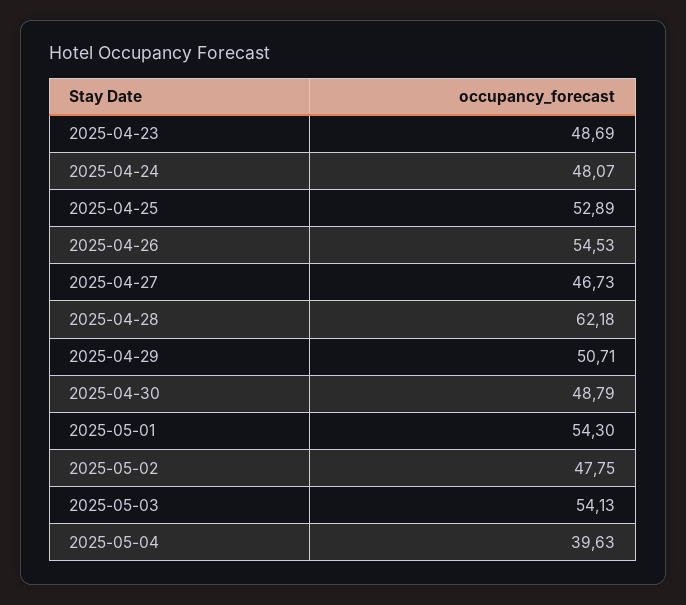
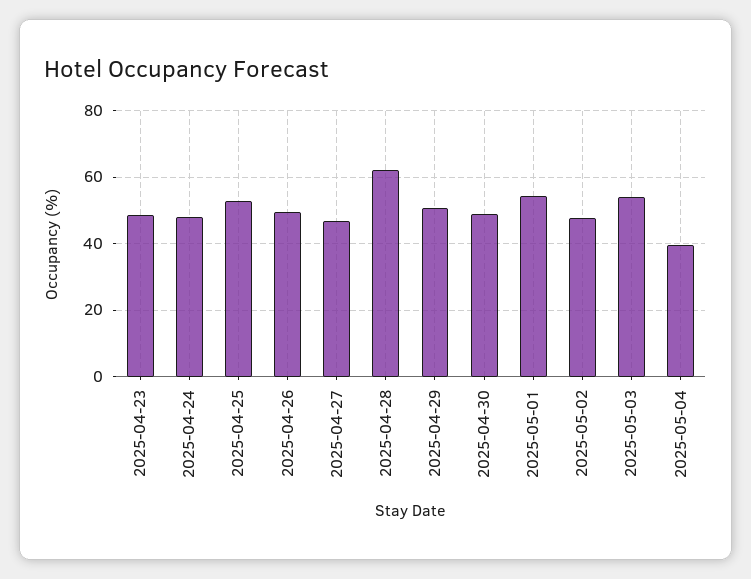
2025-04-26: 54.53 -> 50

